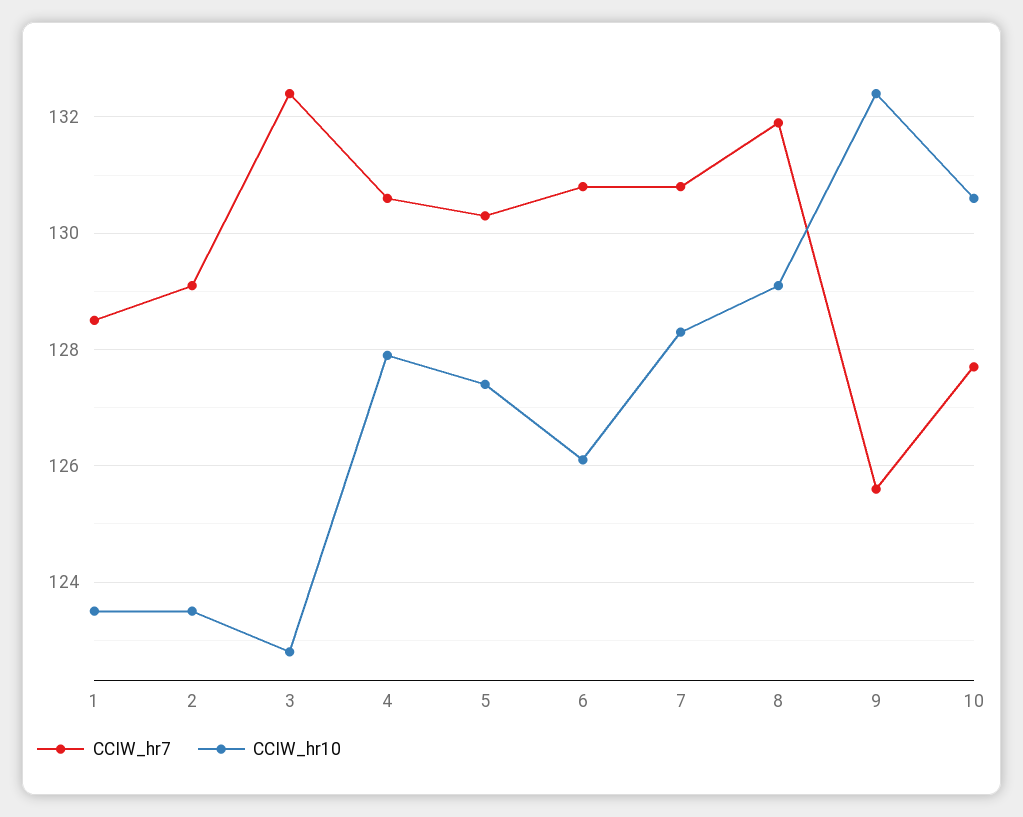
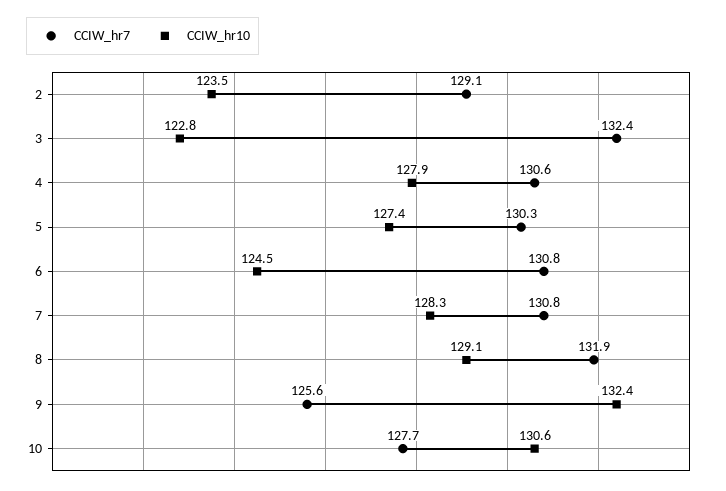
CCIW_hr7, 1: 128.5 -> none
CCIW_hr10, 1: 123.5 -> none
CCIW_hr10, 6: 126 -> 124.5

